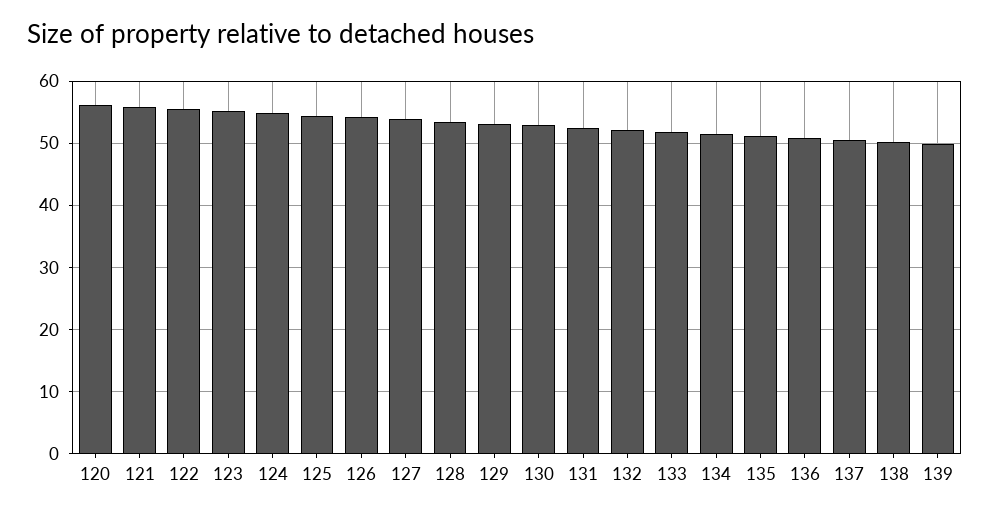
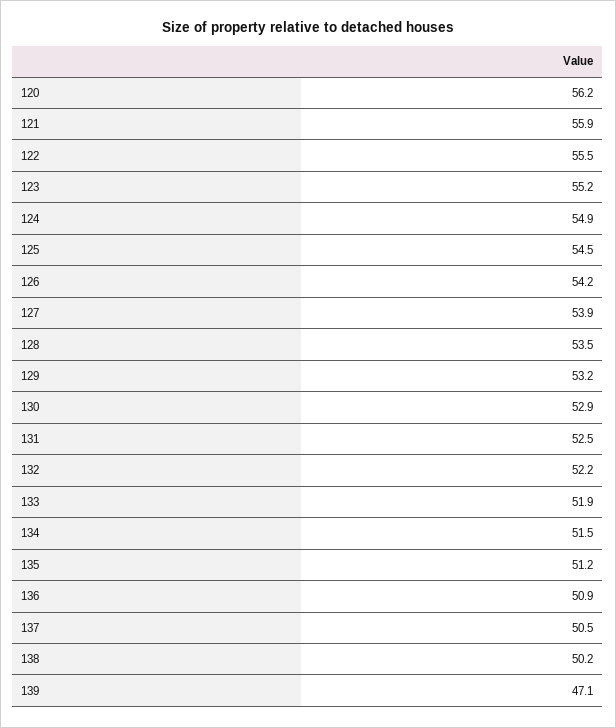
139: 50 -> 47.1

